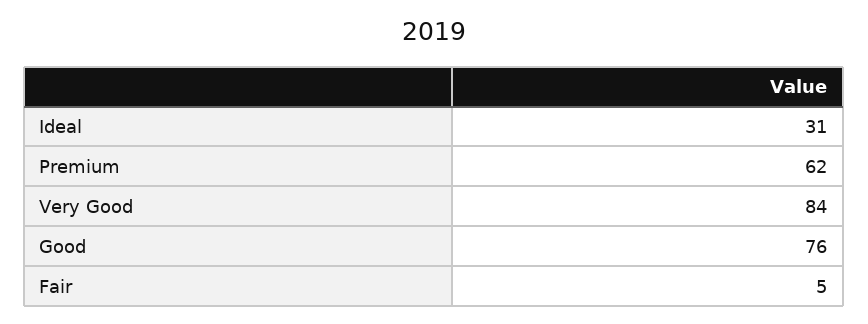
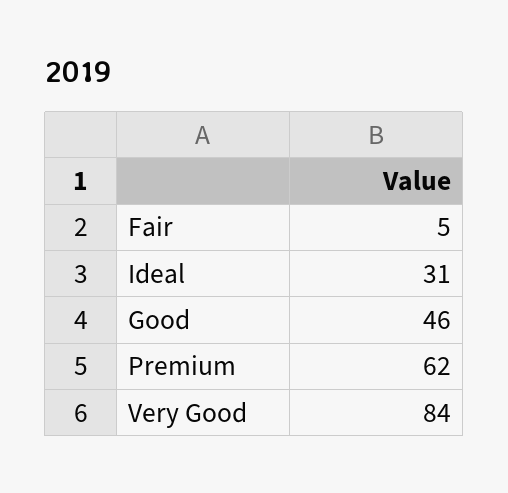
Good: 76 -> 46

